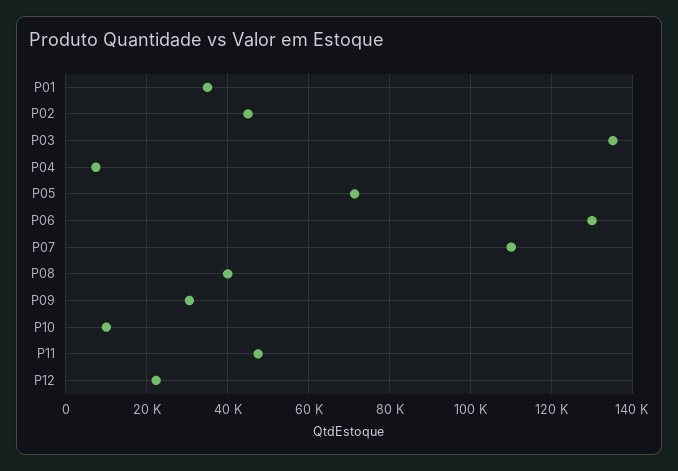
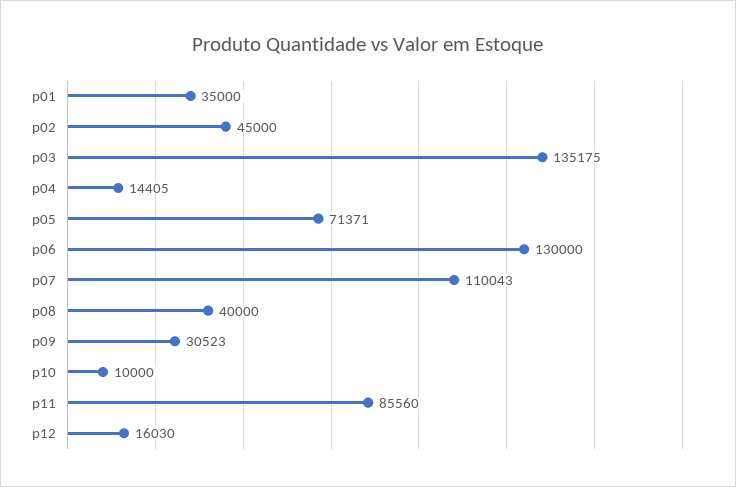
P04: 8000 -> 14405
P11: 48000 -> 85560
P12: 22000 -> 16030

